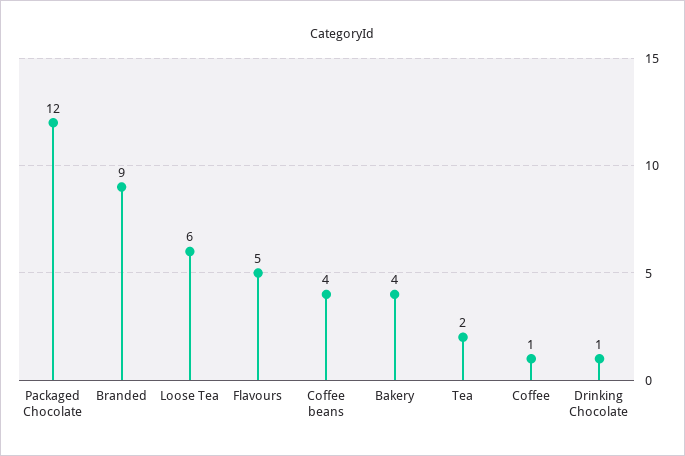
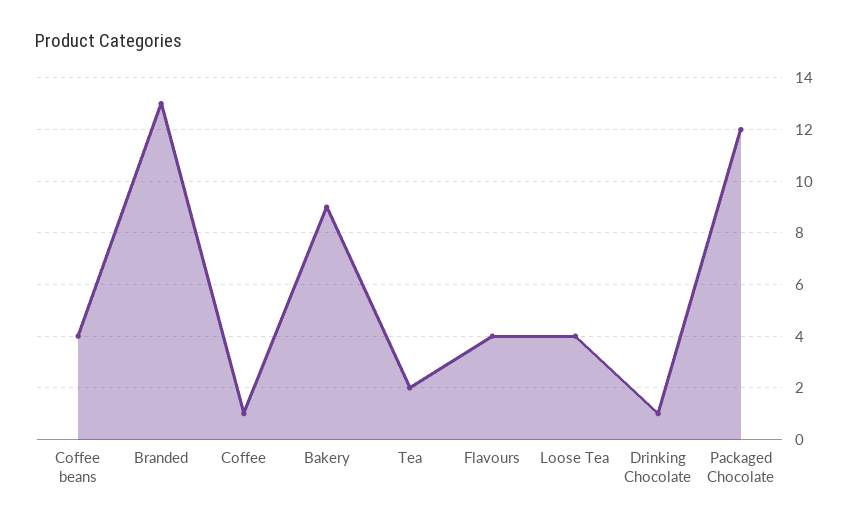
Branded: 9 -> 13
Loose Tea: 6 -> 4
Flavours: 5 -> 4
Bakery: 4 -> 9

